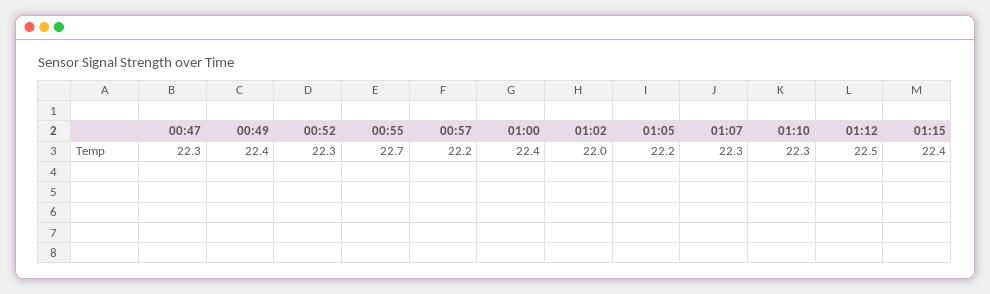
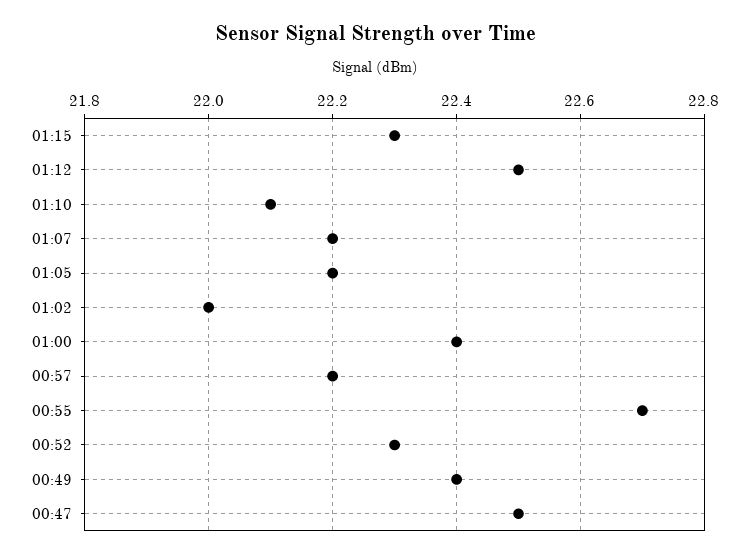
00:47: 22.3 -> 22.5
01:07: 22.3 -> 22.2
01:10: 22.3 -> 22.1
01:15: 22.4 -> 22.3

